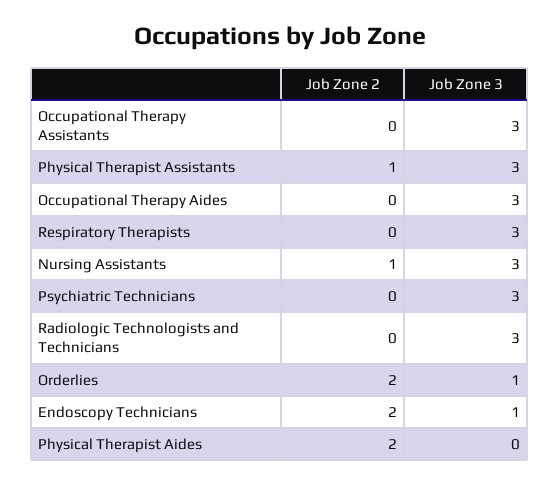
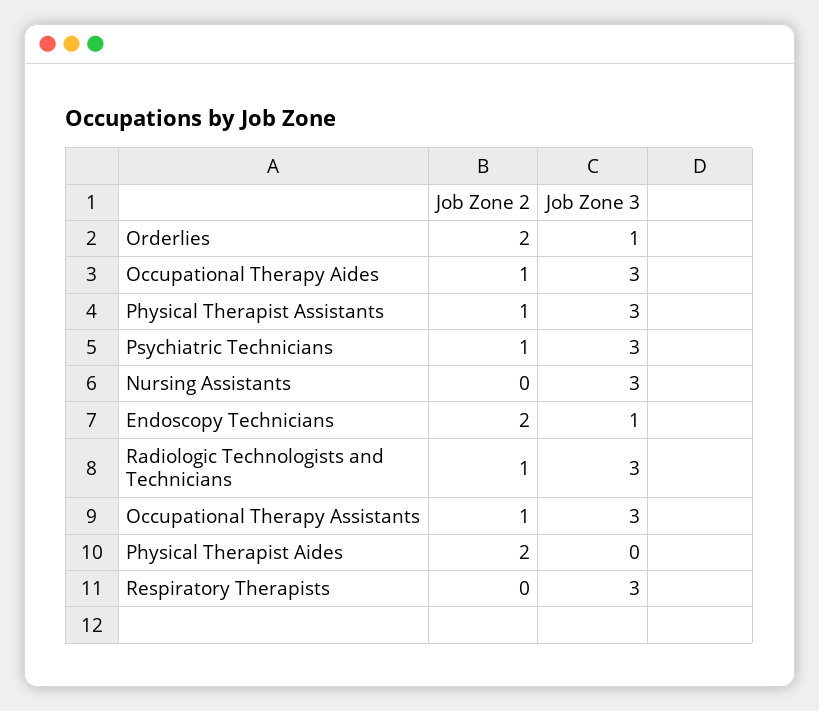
Job Zone 2, Occupational Therapy Assistants: 0 -> 1
Job Zone 2, Occupational Therapy Aides: 0 -> 1
Job Zone 2, Nursing Assistants: 1 -> 0
Job Zone 2, Psychiatric Technicians: 0 -> 1
Job Zone 2, Radiologic Technologists and Technicians: 0 -> 1

